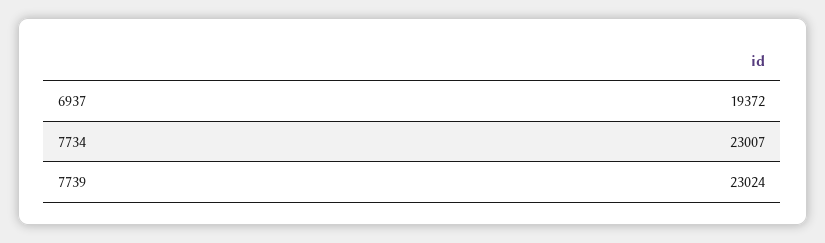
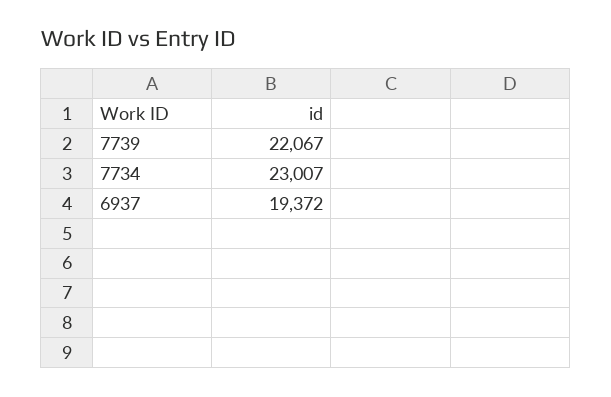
7739: 23024 -> 22067

